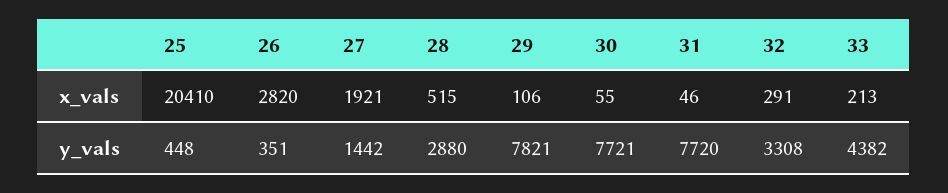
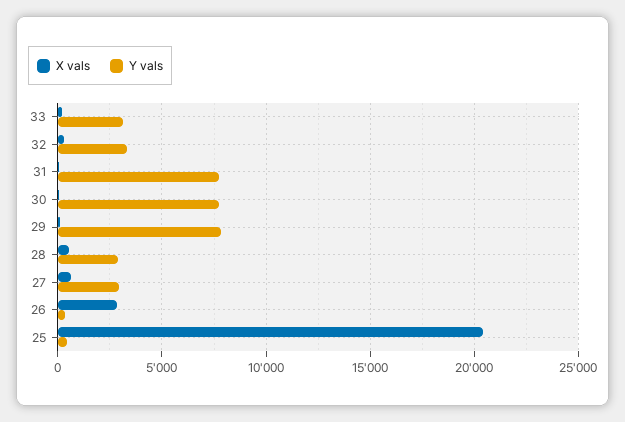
x_vals, 27: 1921 -> 500
y_vals, 27: 1442 -> 3000
y_vals, 33: 4382 -> 3000

